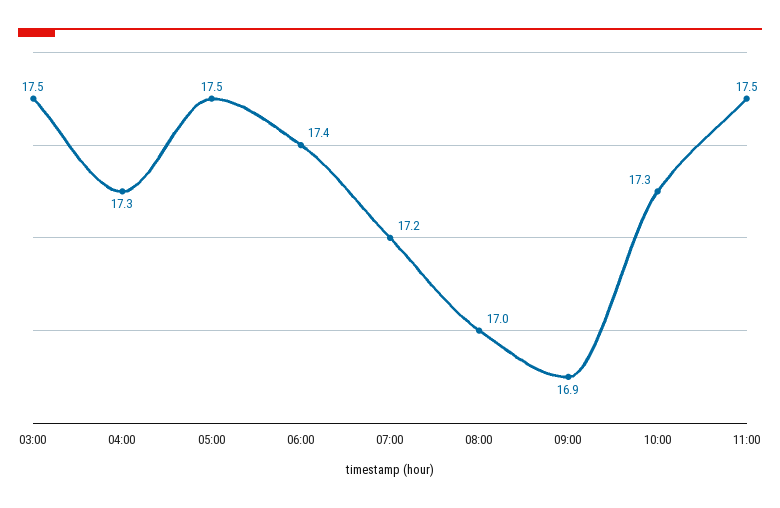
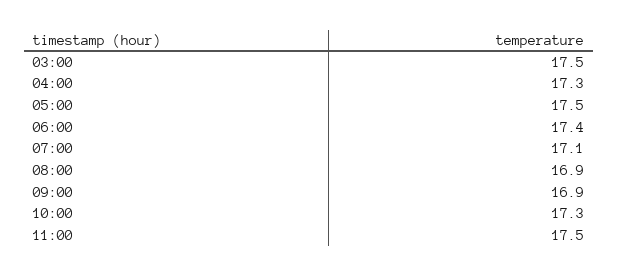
07:00: 17.2 -> 17.1
08:00: 17 -> 16.9

